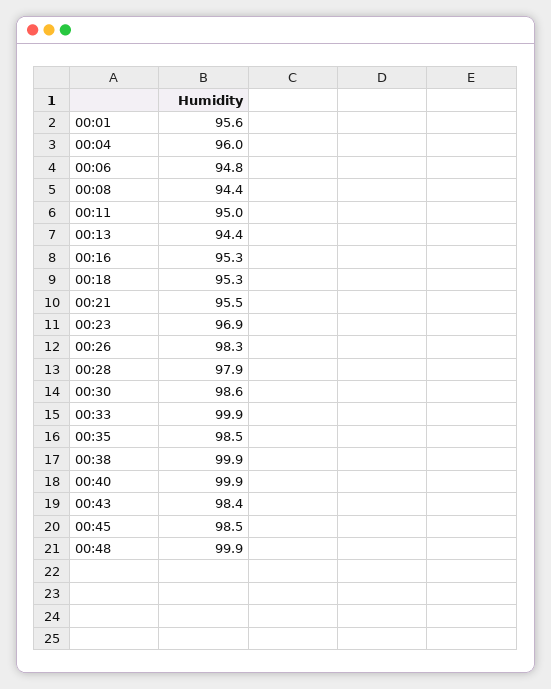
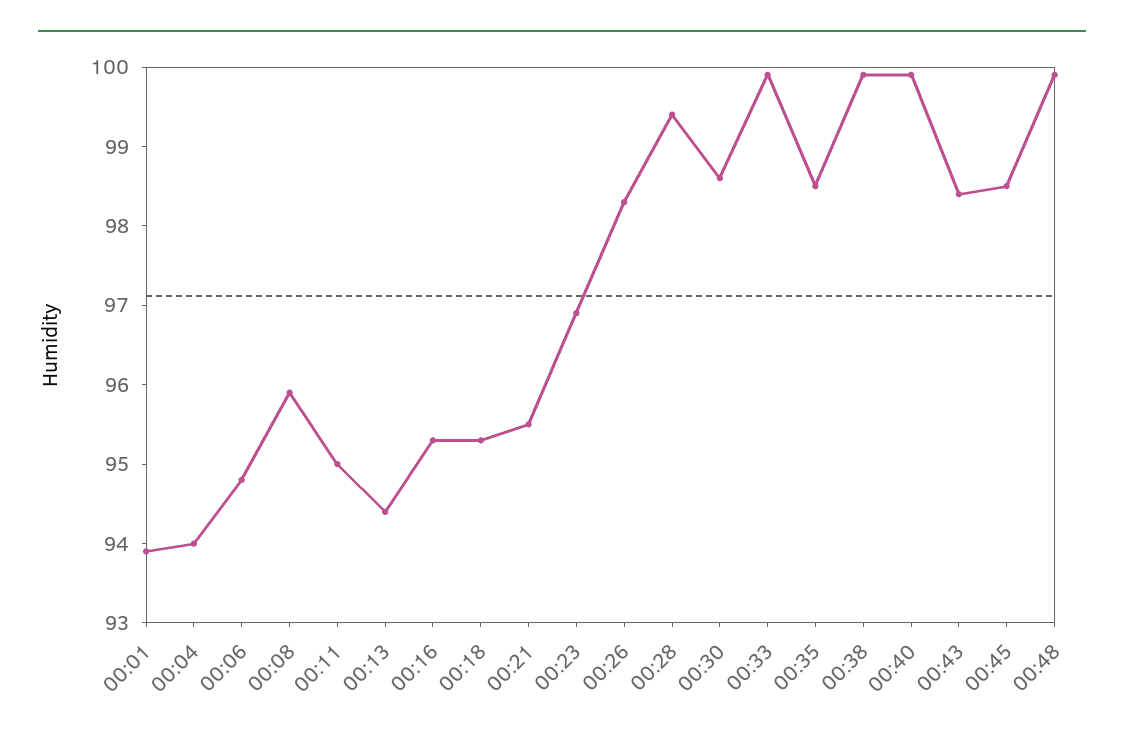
00:01: 95.6 -> 94
00:04: 96 -> 94
00:08: 94.4 -> 96
00:28: 97.9 -> 99.5

